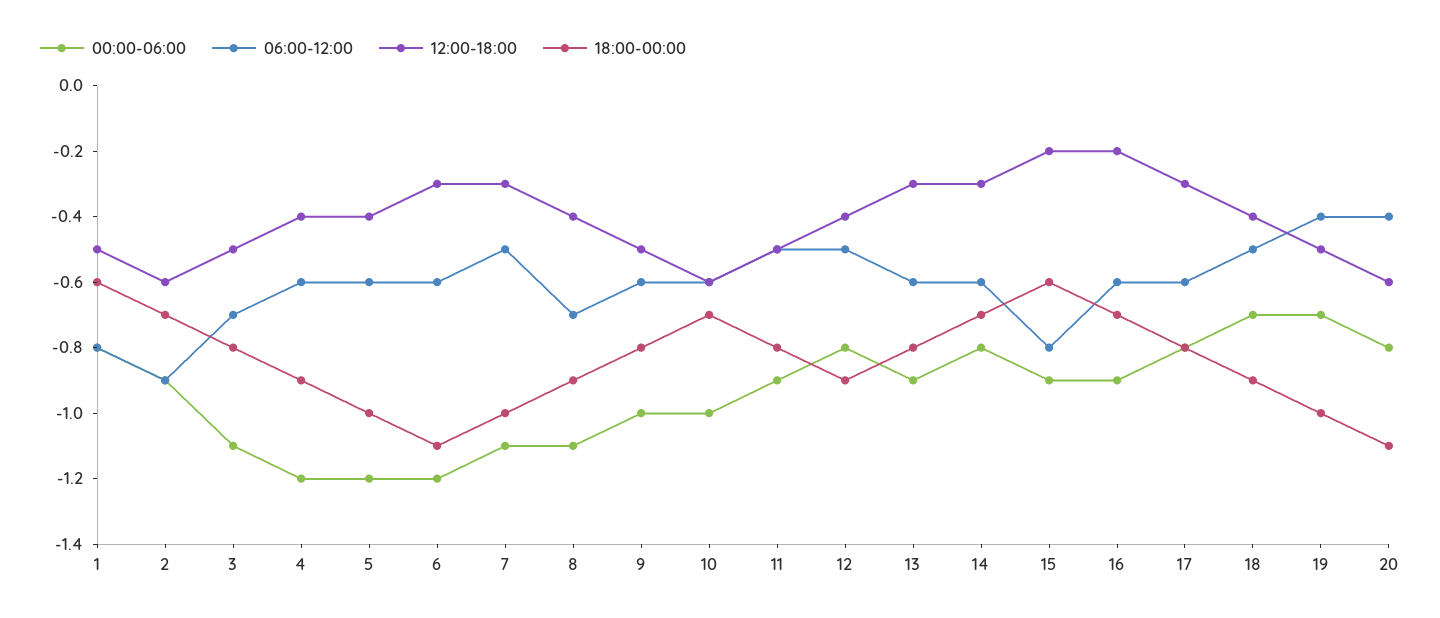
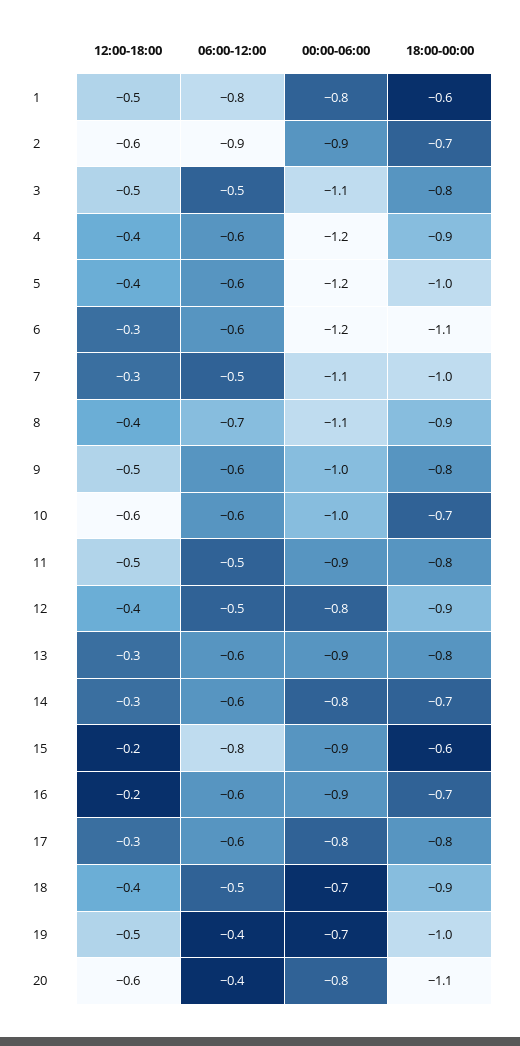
06:00-12:00, 3: -0.7 -> -0.5

